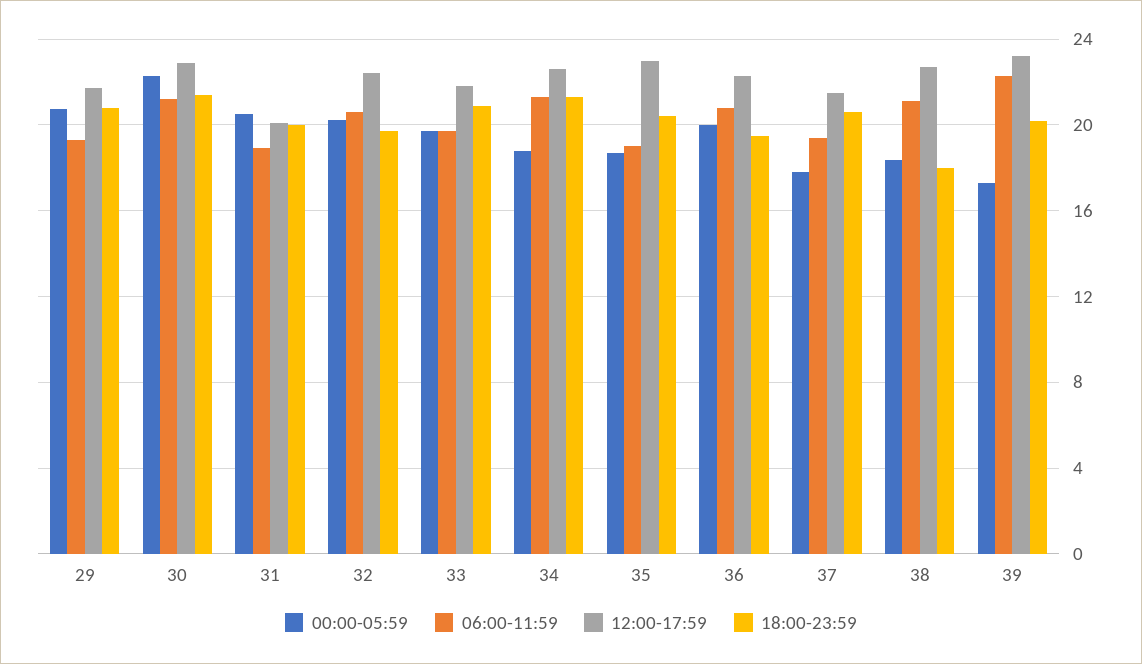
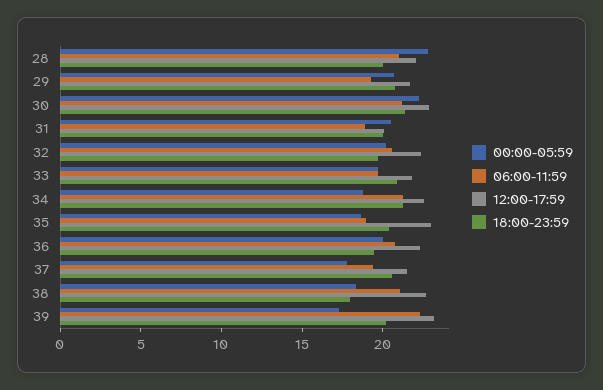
00:00-05:59, 28: none -> 23
06:00-11:59, 28: none -> 21
12:00-17:59, 28: none -> 22
18:00-23:59, 28: none -> 20

